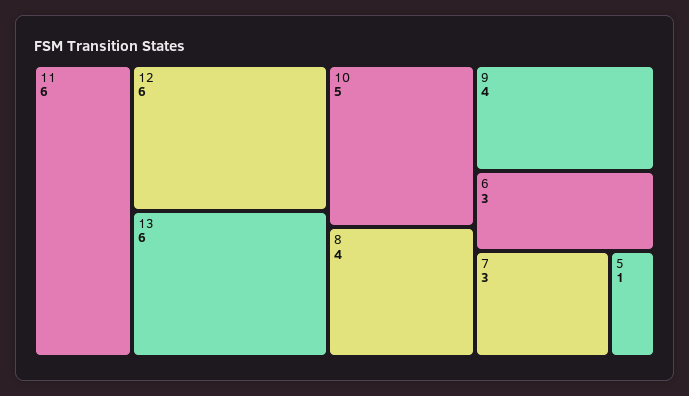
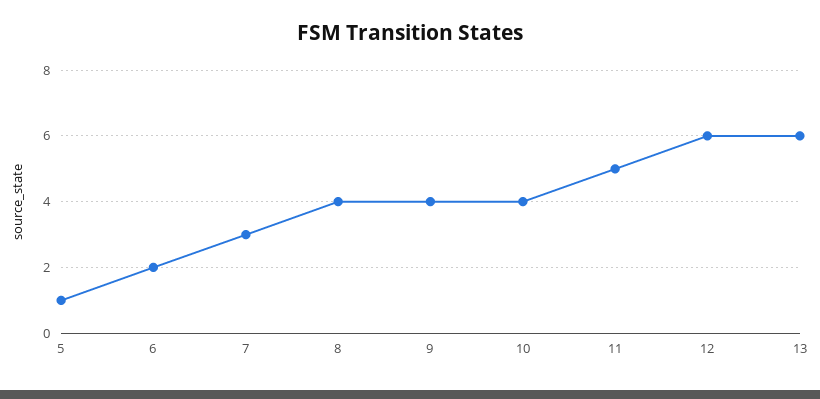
11: 6 -> 5
10: 5 -> 4
6: 3 -> 2

